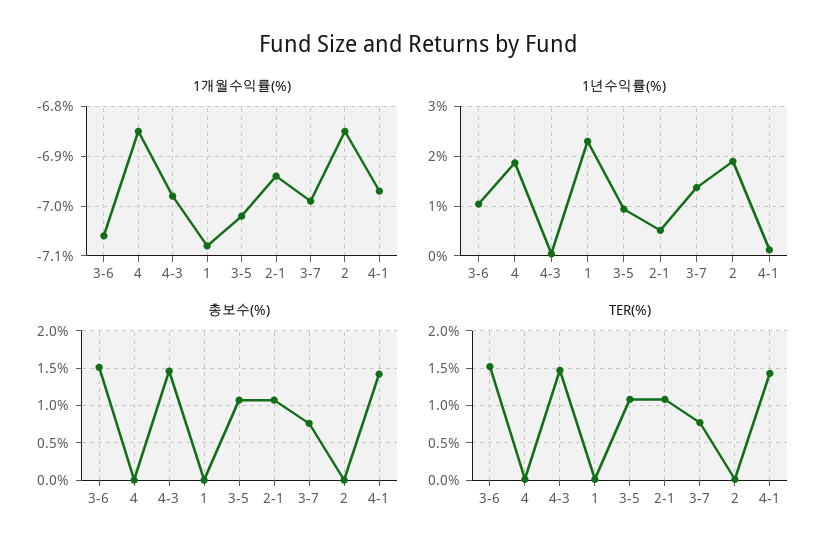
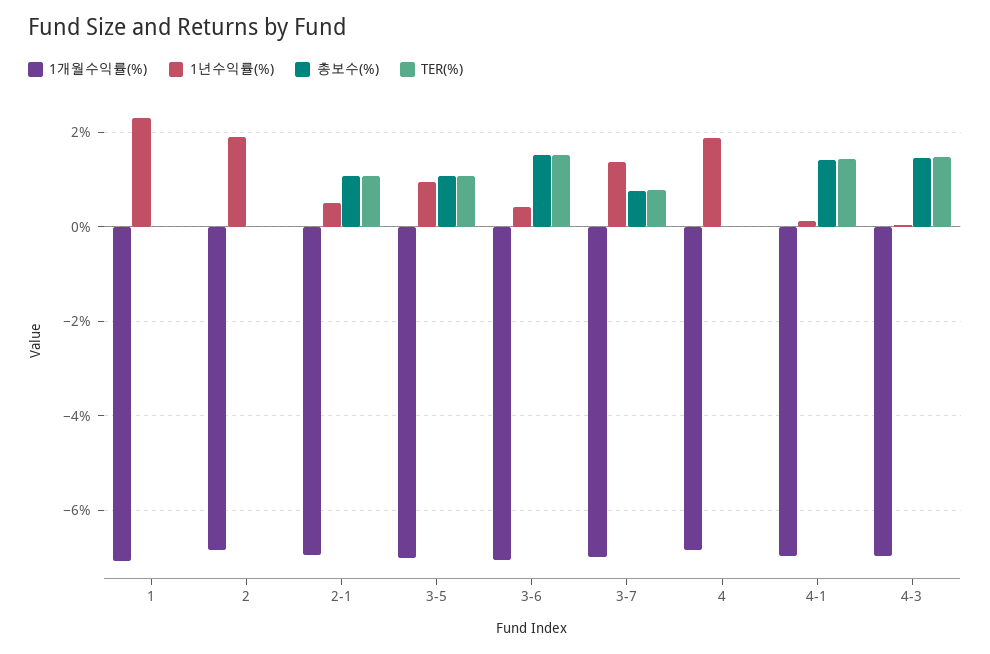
1년수익률(%), 3-6: 1 -> 0.4

